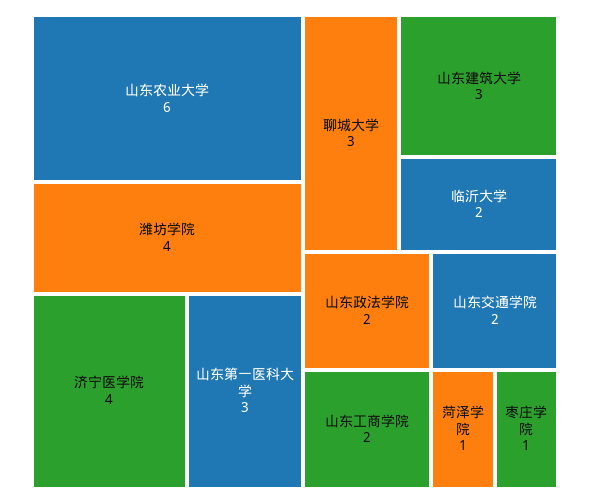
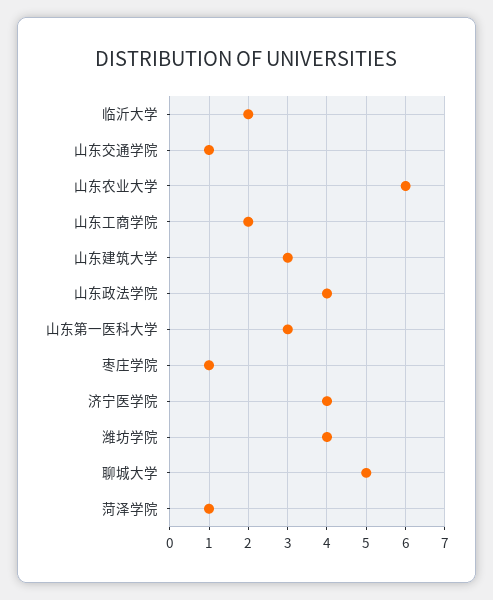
聊城大学: 3 -> 5
山东政法学院: 2 -> 4
山东交通学院: 2 -> 1

